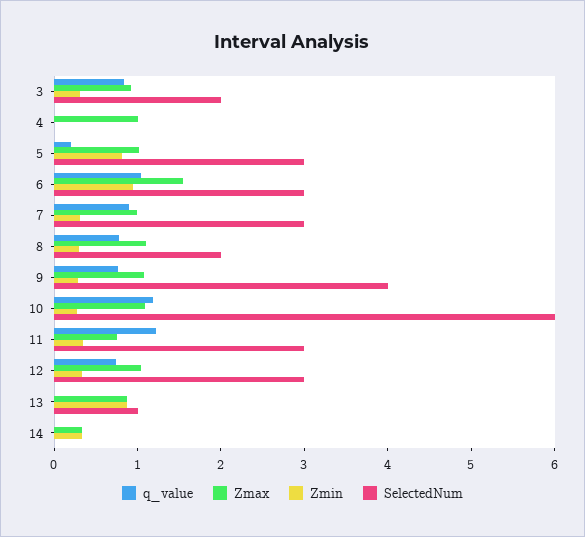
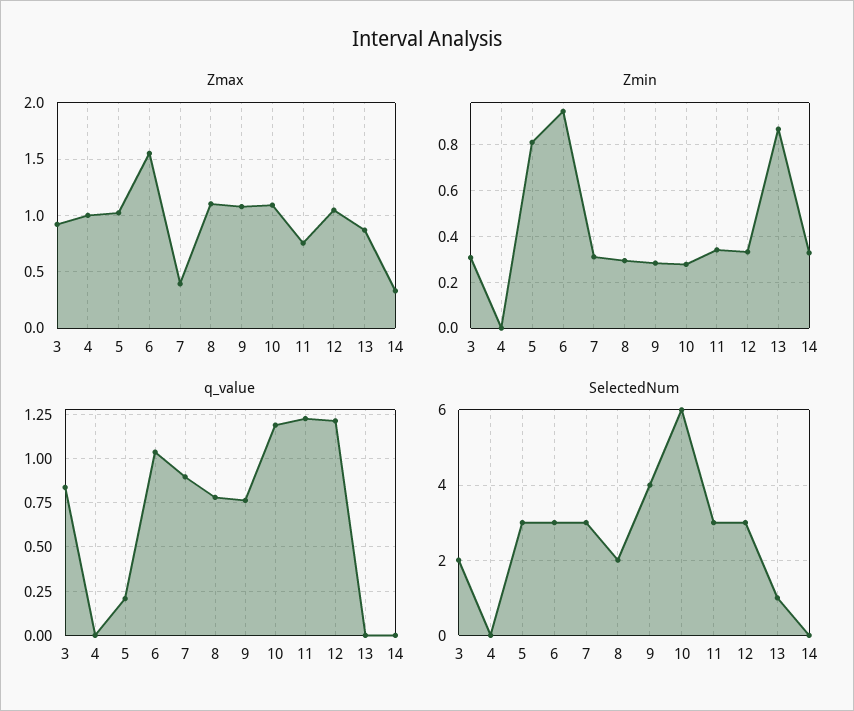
Zmax, 7: 1 -> 0.4
q_value, 12: 0.8 -> 1.2

